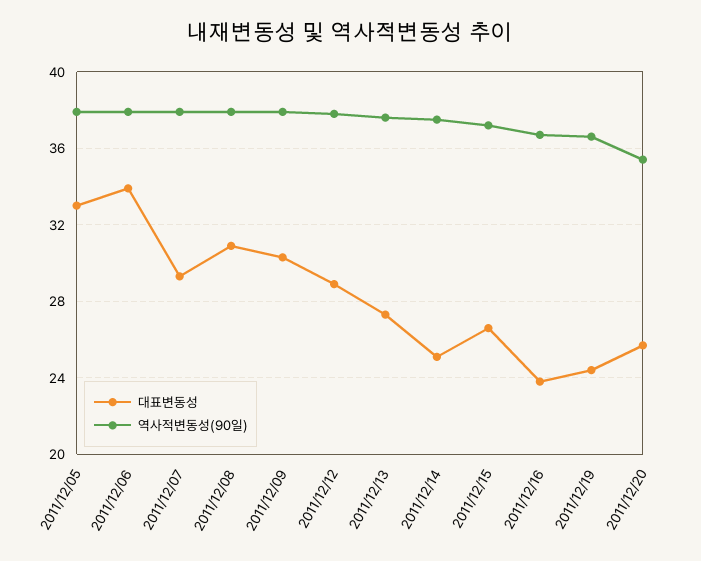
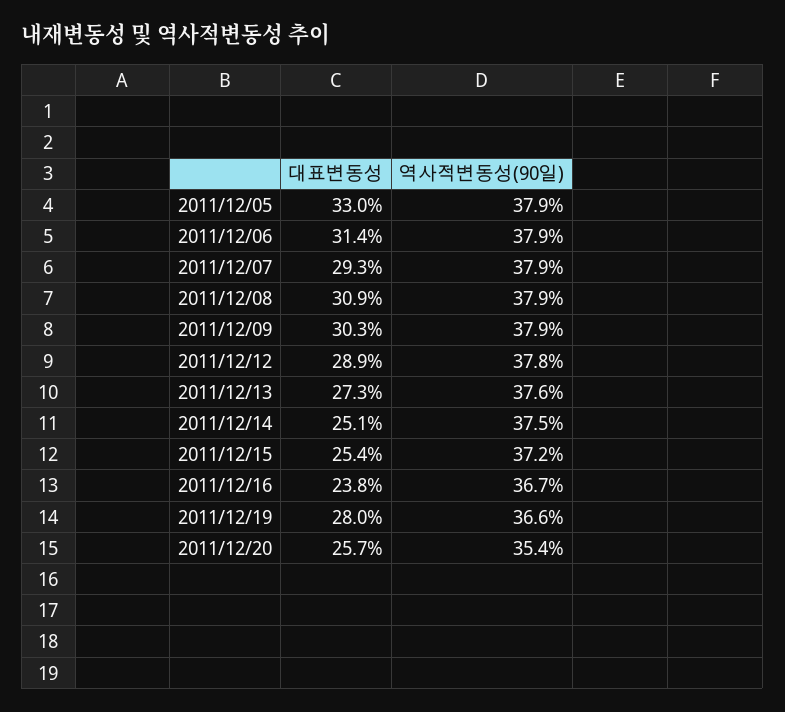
대표변동성, 2011/12/06: 34 -> 31.4
대표변동성, 2011/12/15: 26.5 -> 25.4
대표변동성, 2011/12/19: 24.5 -> 28

